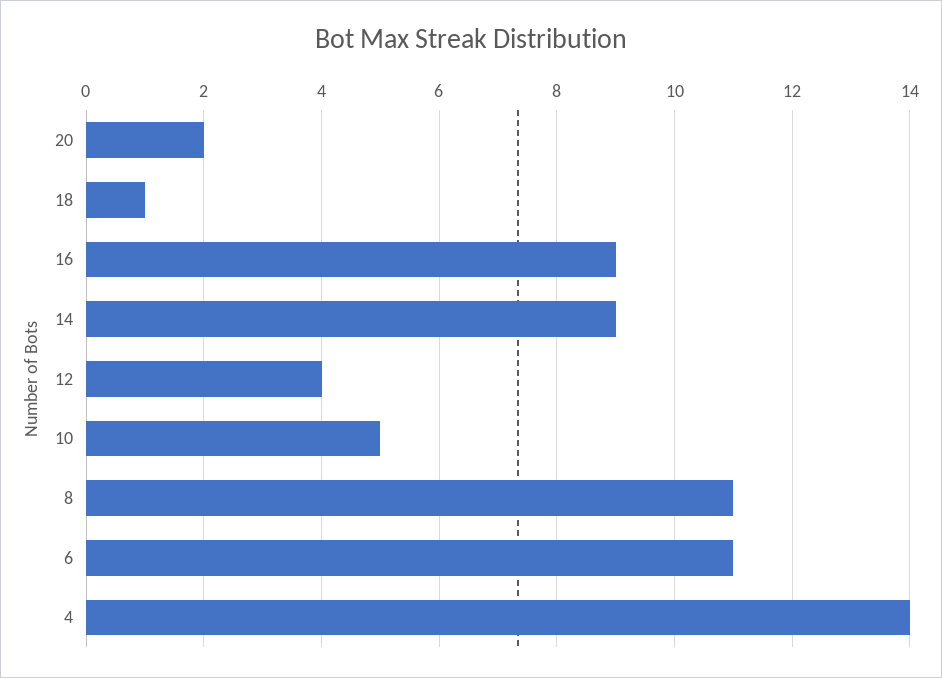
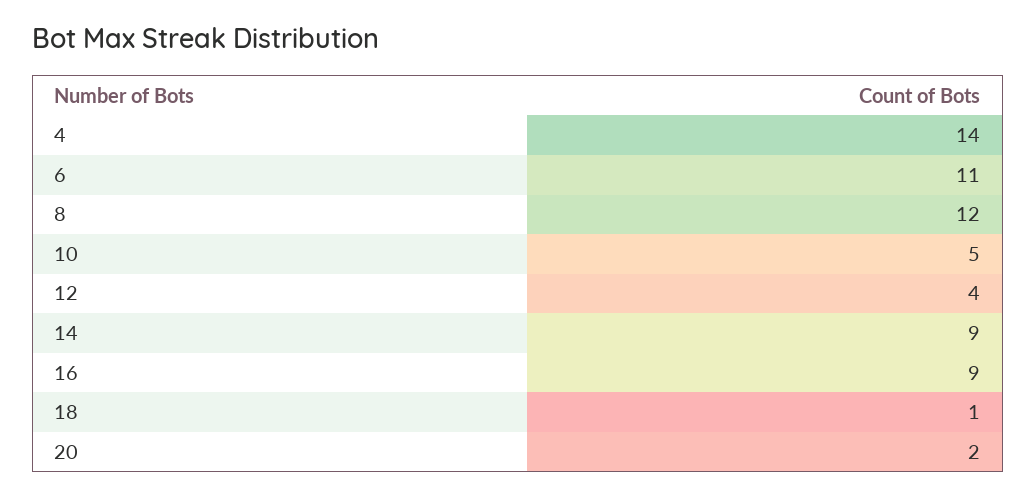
8: 11 -> 12

